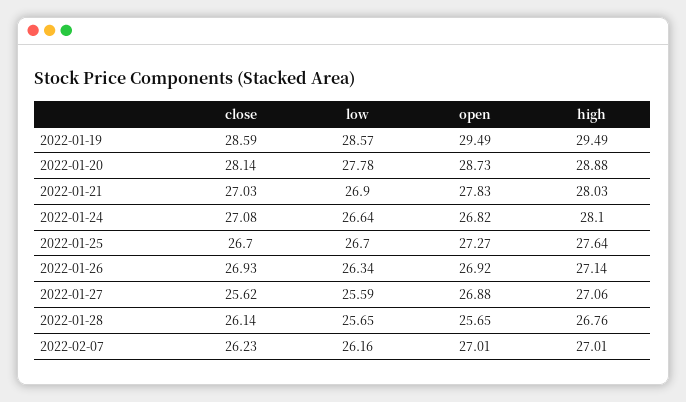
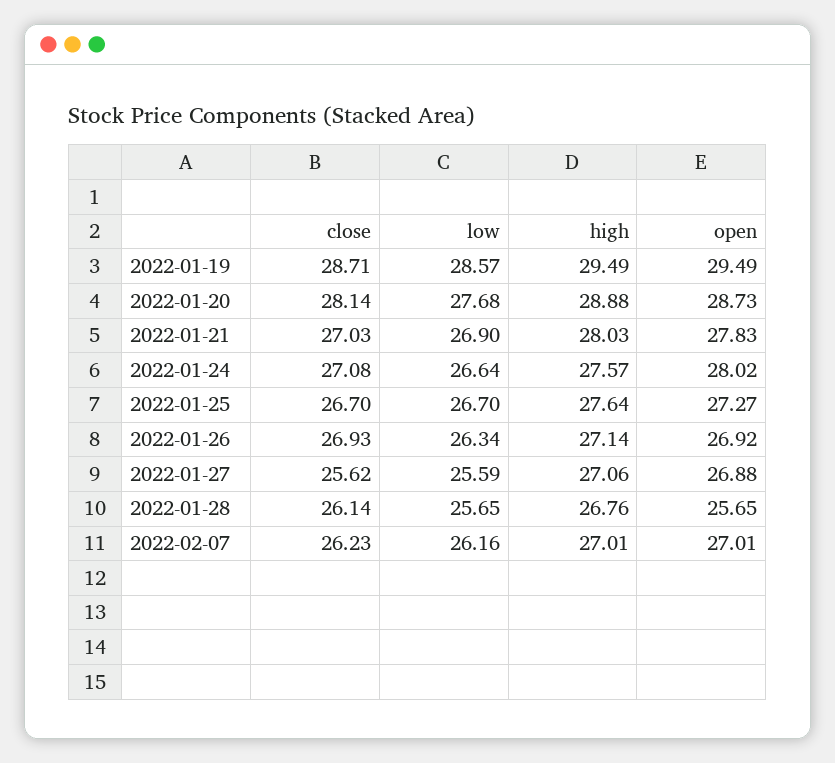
close, 2022-01-19: 28.59 -> 28.71
low, 2022-01-20: 27.78 -> 27.68
open, 2022-01-24: 26.82 -> 28.02
high, 2022-01-24: 28.1 -> 27.57

